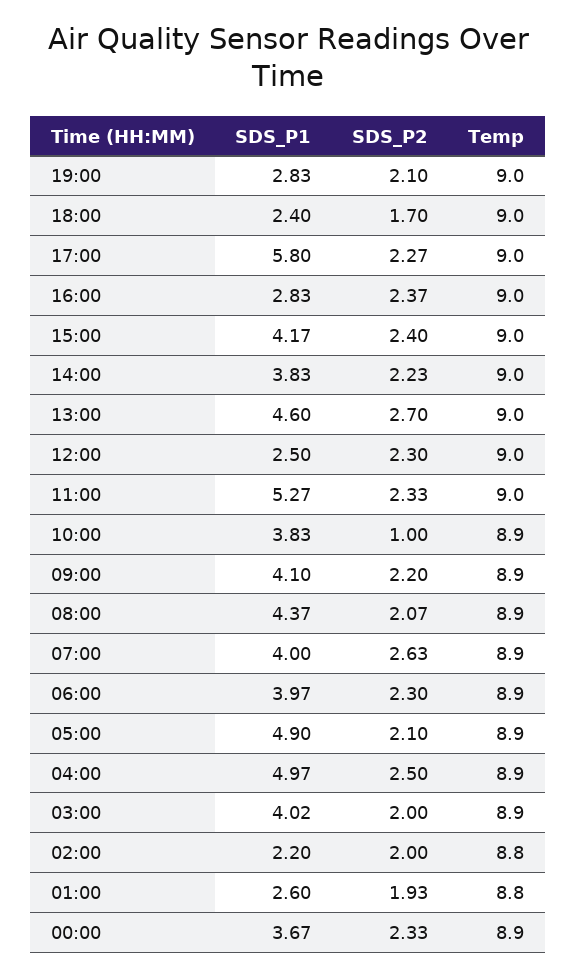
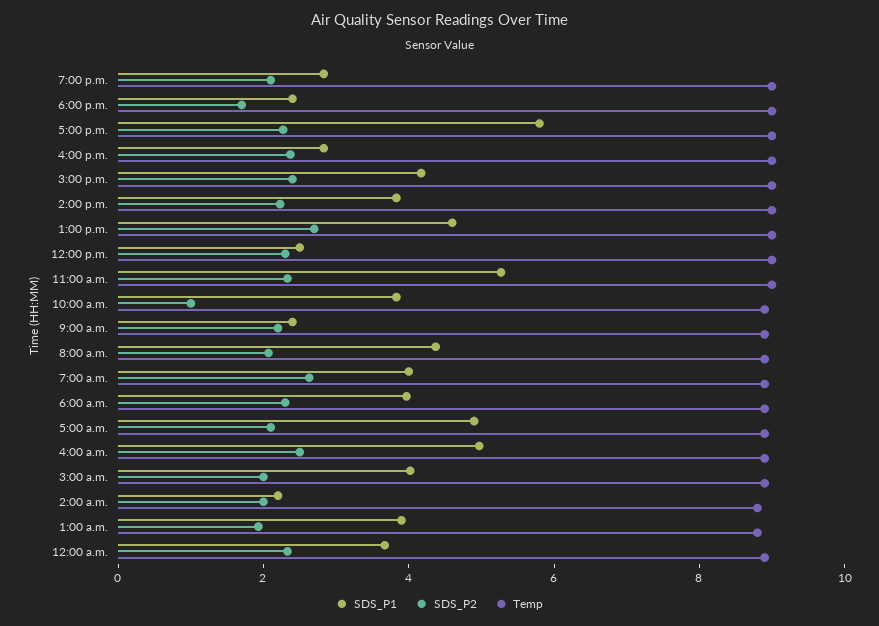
SDS_P1, 09:00: 4.1 -> 2.5
SDS_P1, 01:00: 2.6 -> 4

